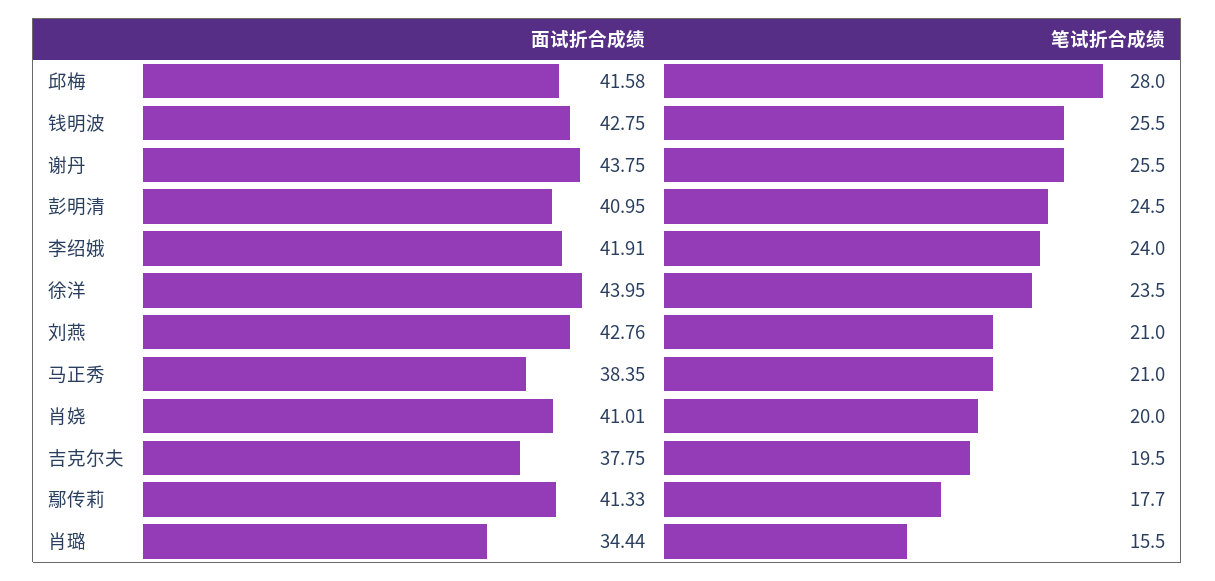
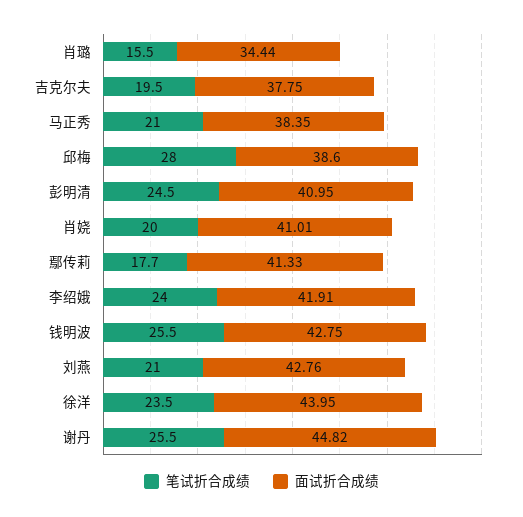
面试折合成绩, 邱梅: 41.58 -> 38.6
面试折合成绩, 谢丹: 43.75 -> 44.82

